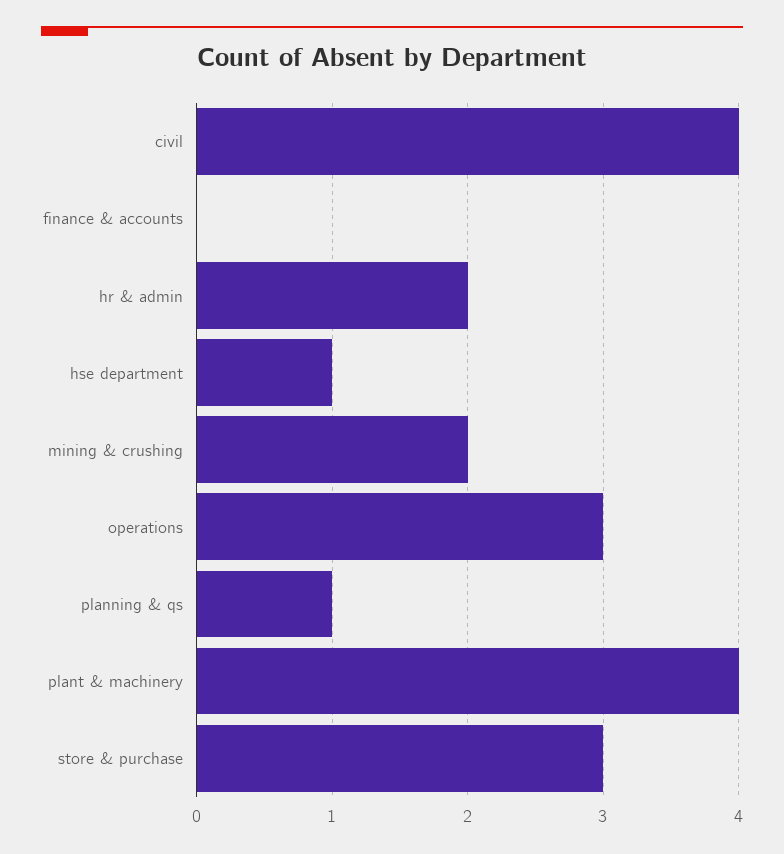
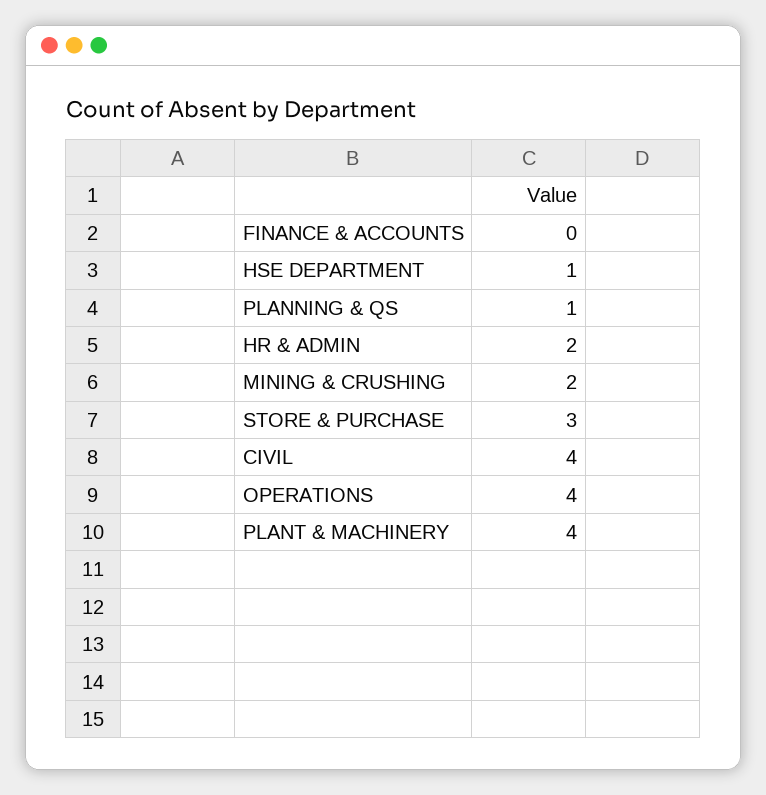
operations: 3 -> 4

